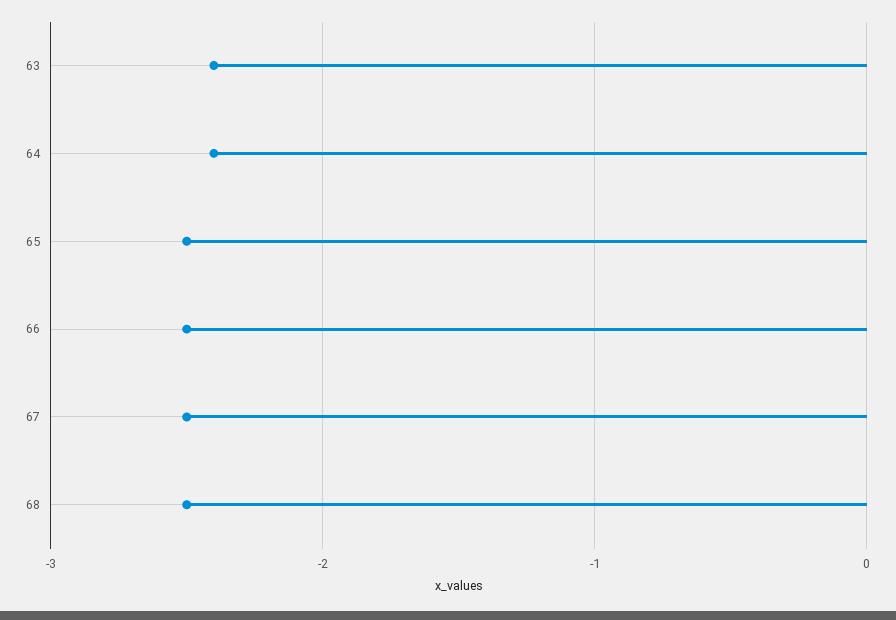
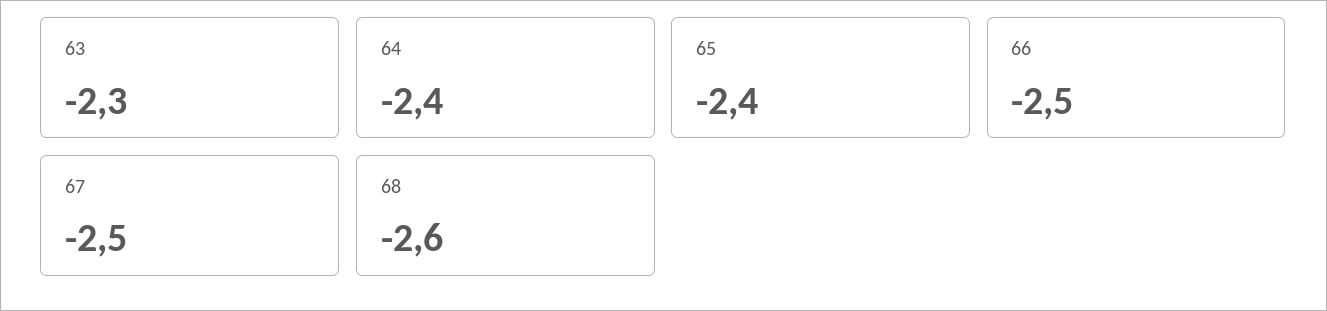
63: -2.4 -> -2.3
65: -2.5 -> -2.4
68: -2.5 -> -2.6

